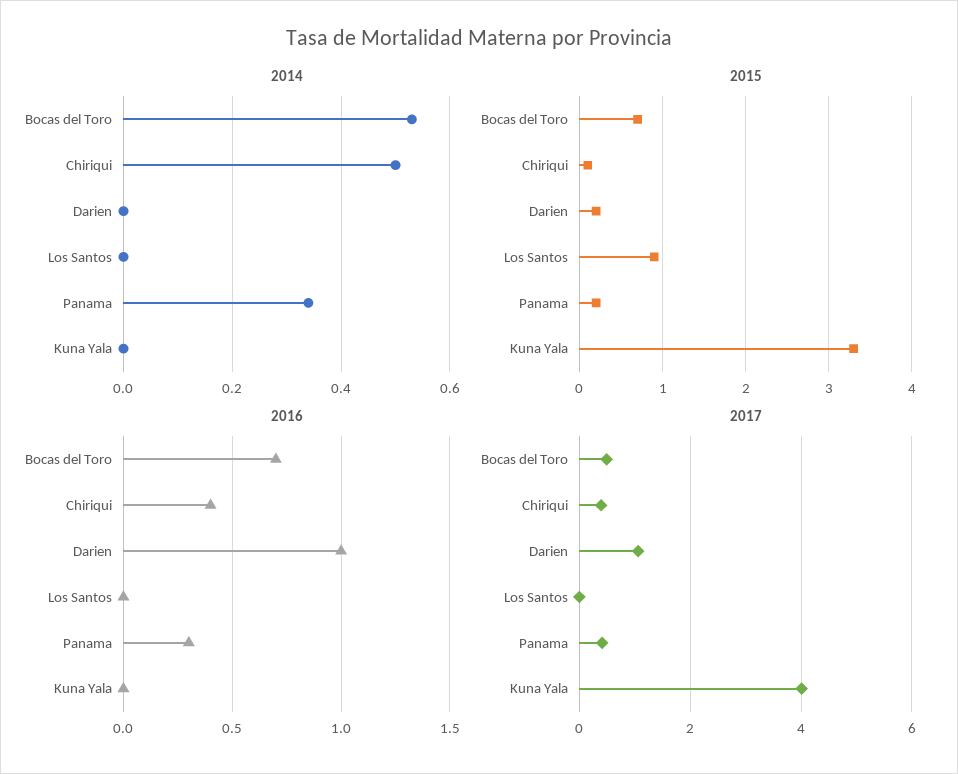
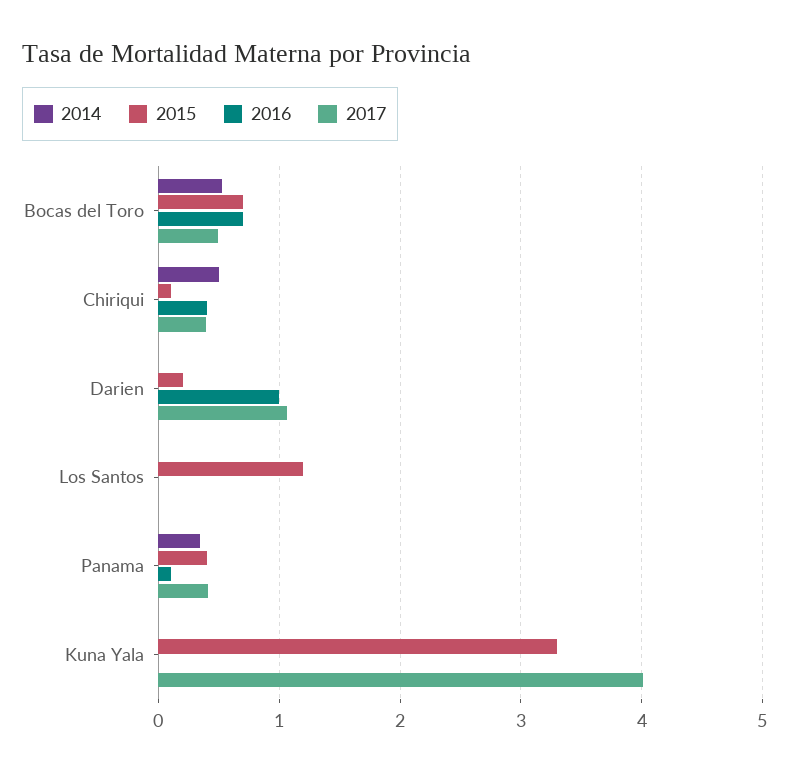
2015, Los Santos: 0.9 -> 1.2
2015, Panama: 0.2 -> 0.4
2016, Panama: 0.3 -> 0.1

